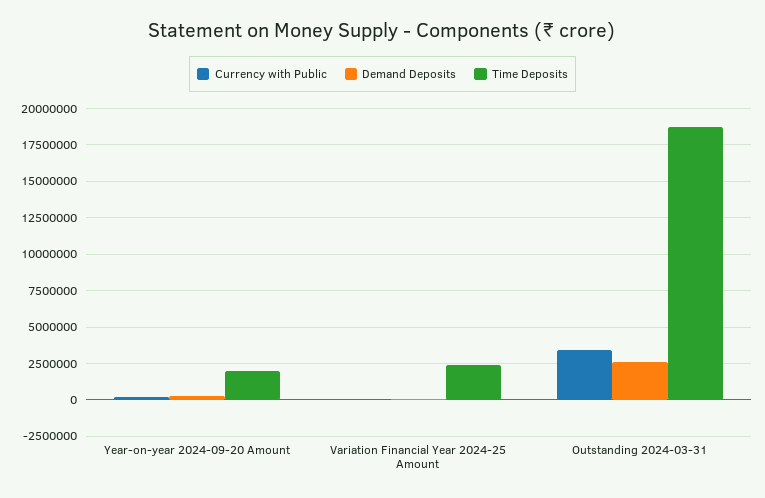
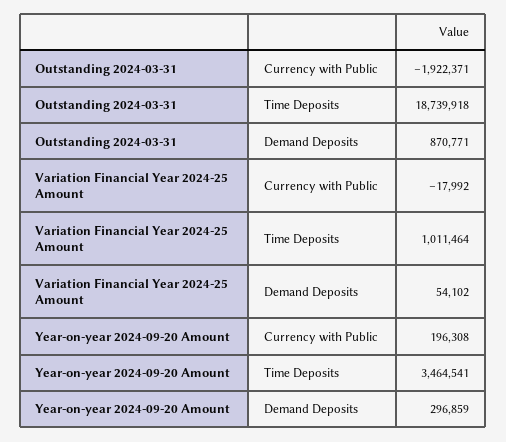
Time Deposits, Year-on-year 2024-09-20 Amount: 2000000 -> 3464541
Time Deposits, Variation Financial Year 2024-25 Amount: 2500000 -> 1011464
Currency with Public, Outstanding 2024-03-31: 3500000 -> -1922371
Demand Deposits, Outstanding 2024-03-31: 2500000 -> 870771

